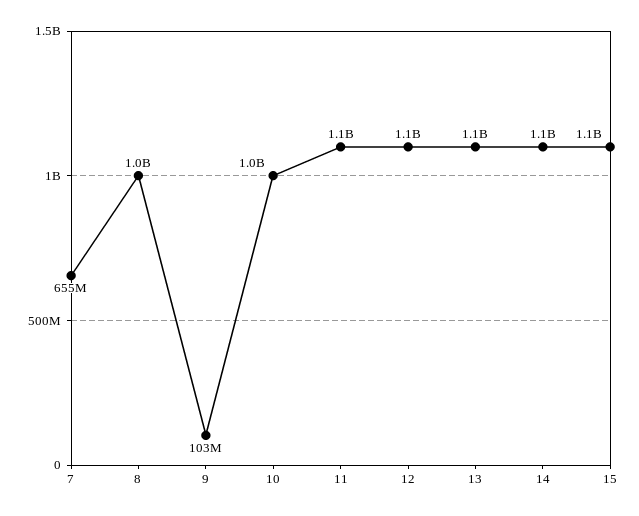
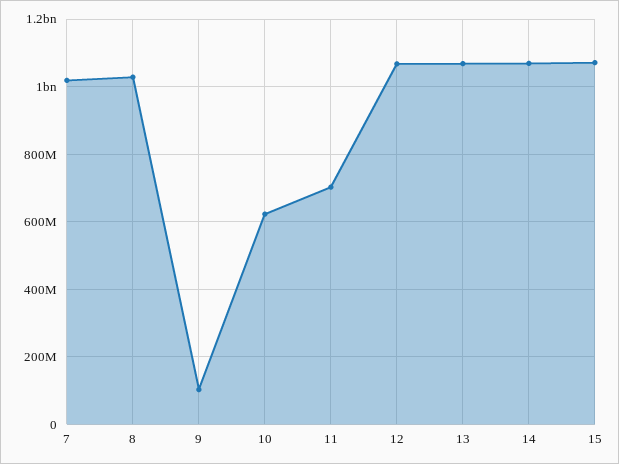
7: 655000000 -> 1020000000
10: 1000000000 -> 620000000
11: 1100000000 -> 700000000

